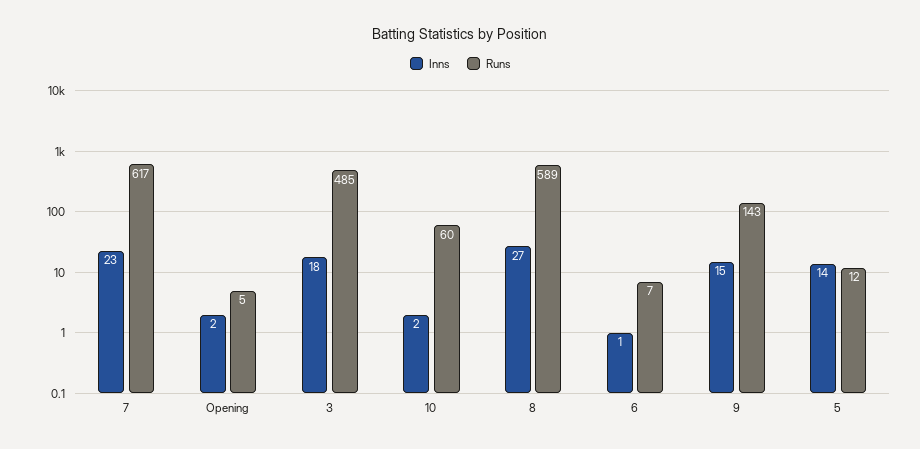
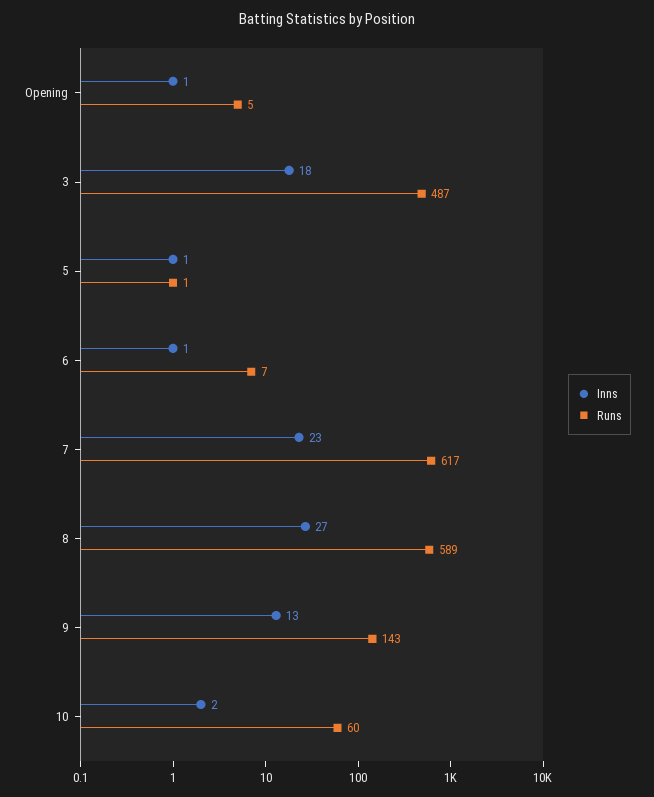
Inns, Opening: 2 -> 1
Runs, 3: 485 -> 487
Inns, 9: 15 -> 13
Inns, 5: 14 -> 1
Runs, 5: 12 -> 1

